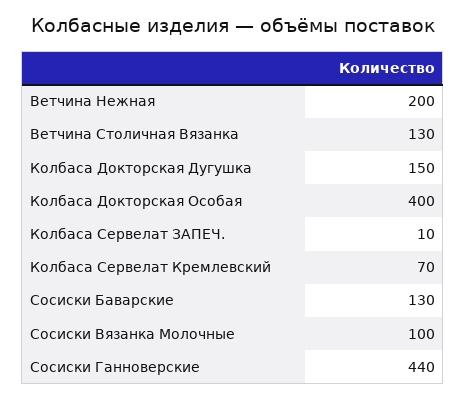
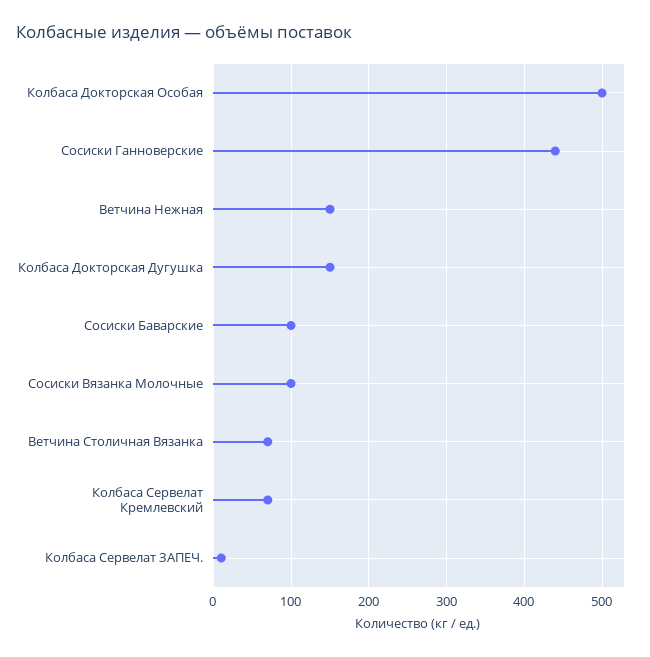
Ветчина Нежная: 200 -> 150
Ветчина Столичная Вязанка: 130 -> 70
Колбаса Докторская Особая: 400 -> 500
Сосиски Баварские: 130 -> 100

